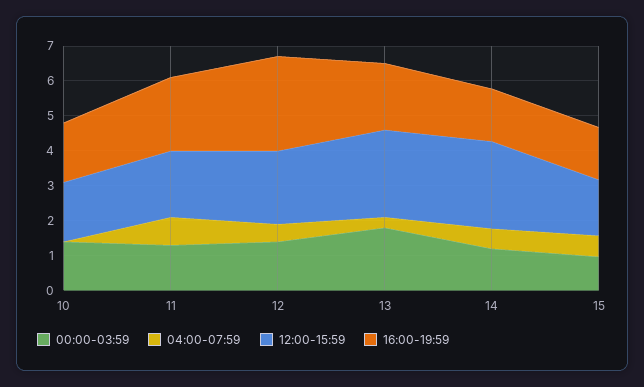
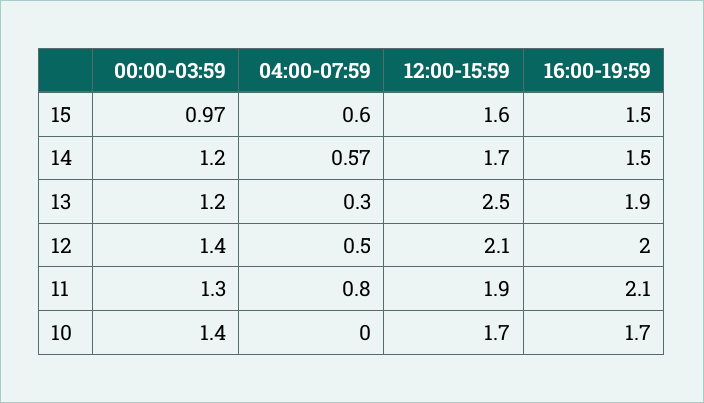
16:00-19:59, 12: 2.75 -> 2
00:00-03:59, 13: 1.75 -> 1.2
12:00-15:59, 14: 2.5 -> 1.7

